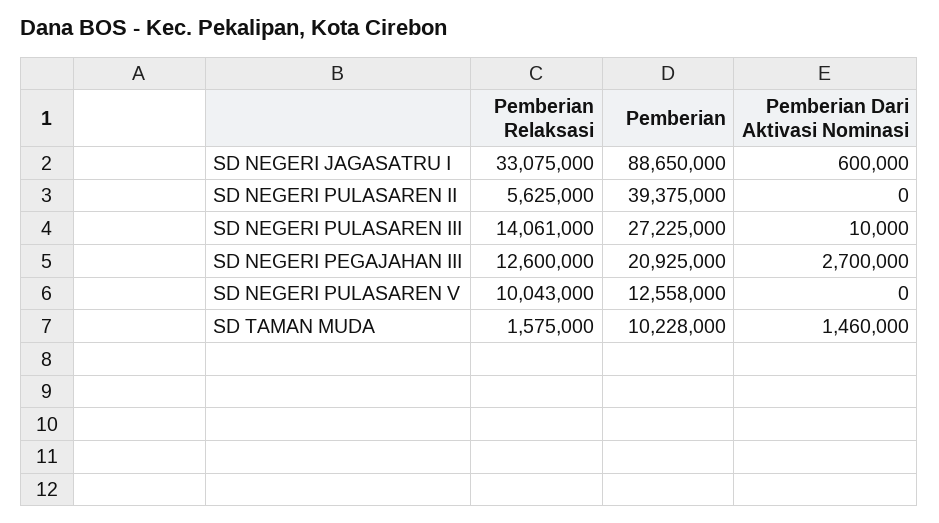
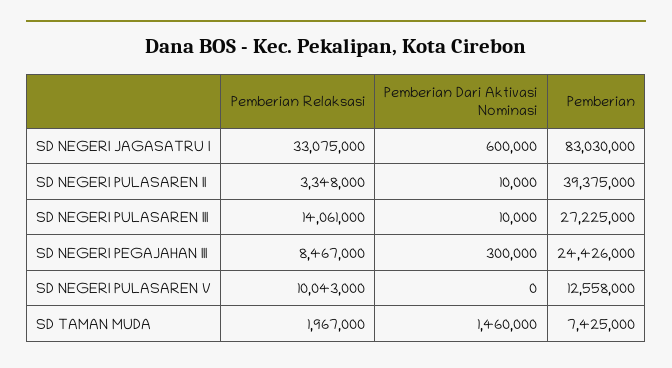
Pemberian, SD NEGERI JAGASATRU I: 88650000 -> 83030000
Pemberian Relaksasi, SD NEGERI PULASAREN II: 5625000 -> 3348000
Pemberian Dari Aktivasi Nominasi, SD NEGERI PULASAREN II: 0 -> 10000
Pemberian Relaksasi, SD NEGERI PEGAJAHAN III: 12600000 -> 8467000
Pemberian, SD NEGERI PEGAJAHAN III: 20925000 -> 24426000
Pemberian Dari Aktivasi Nominasi, SD NEGERI PEGAJAHAN III: 2700000 -> 300000
Pemberian Relaksasi, SD TAMAN MUDA: 1575000 -> 1967000
Pemberian, SD TAMAN MUDA: 10228000 -> 7425000

